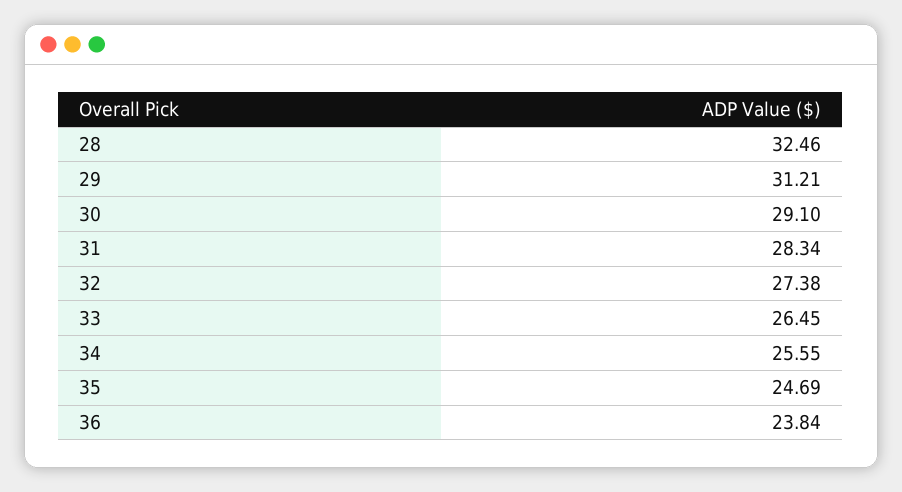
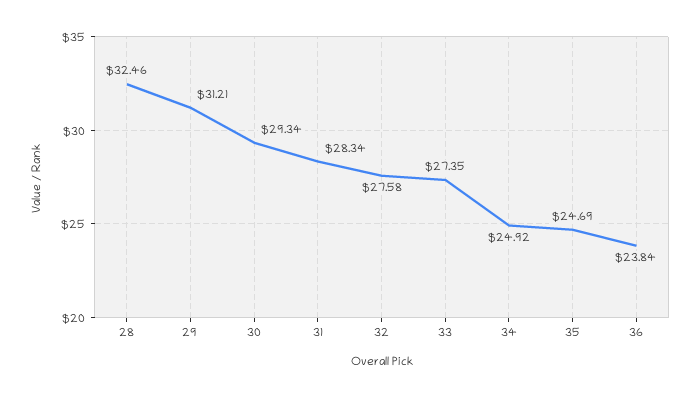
30: 29.1 -> 29.34
32: 27.38 -> 27.58
33: 26.45 -> 27.35
34: 25.55 -> 24.92

